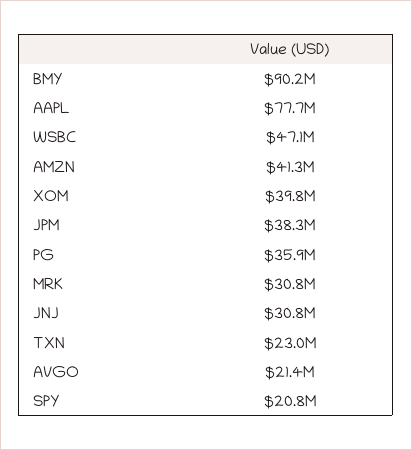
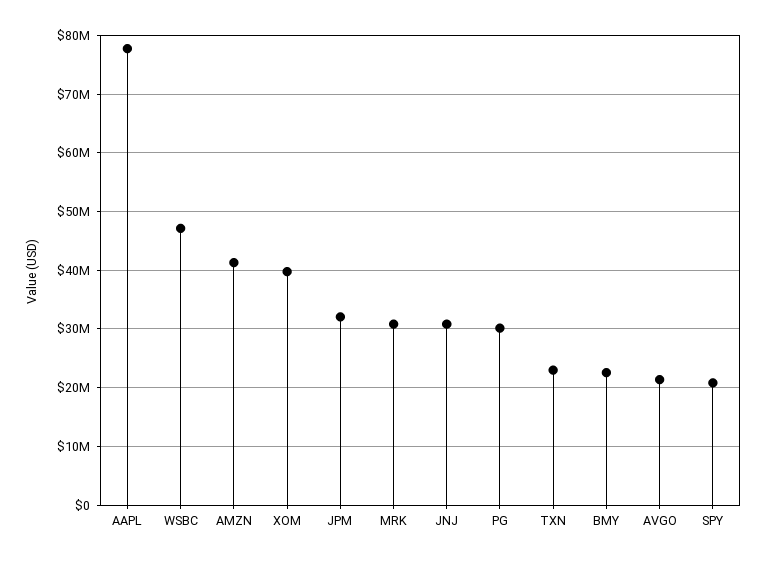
BMY: 90200000 -> 22000000
JPM: 38300000 -> 32000000
PG: 35900000 -> 30000000

